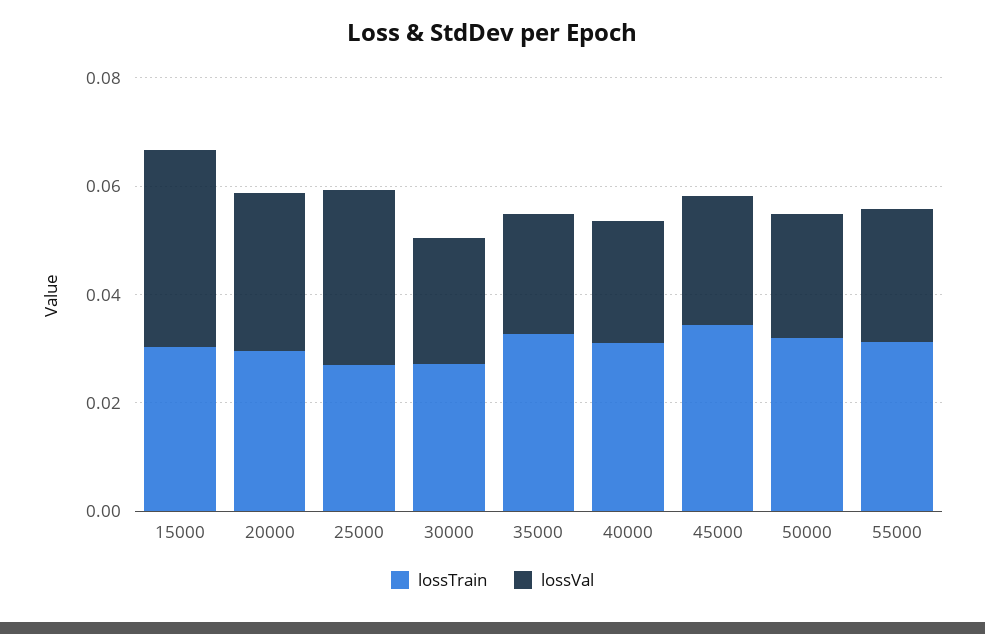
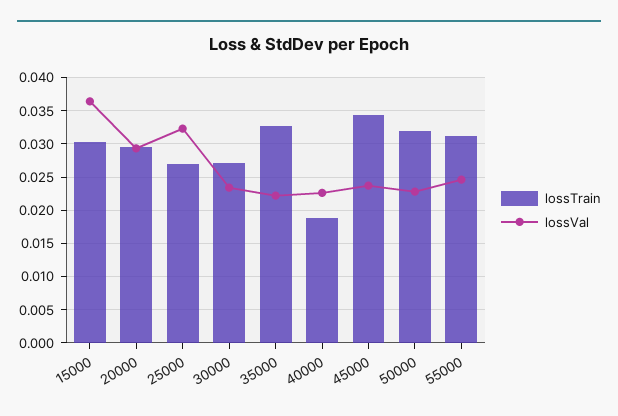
lossTrain, 40000: 0.03 -> 0.019

